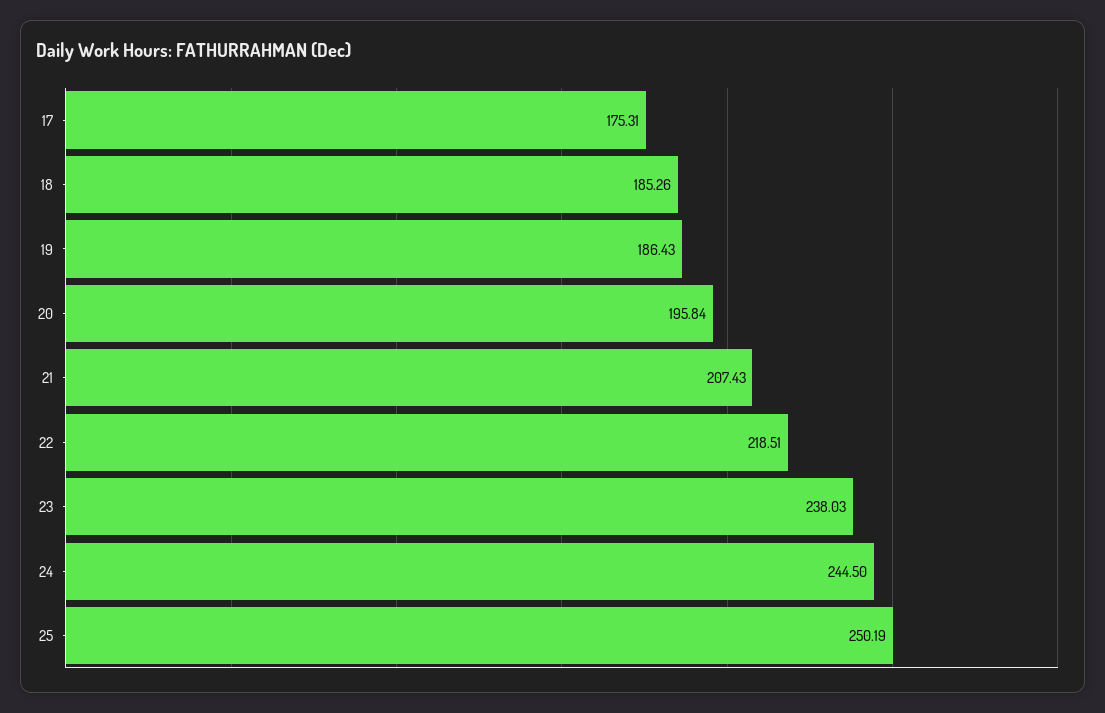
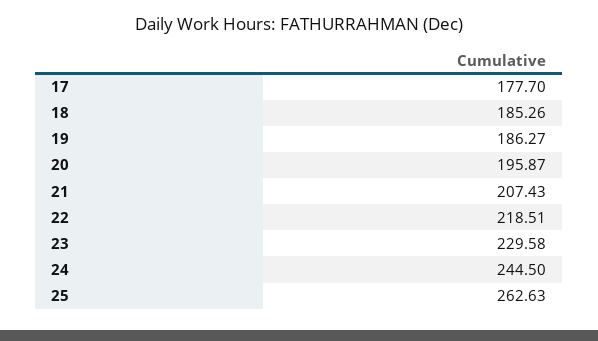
17: 175.31 -> 177.7
19: 186.43 -> 186.27
20: 195.84 -> 195.87
23: 238.03 -> 229.58
25: 250.19 -> 262.63

